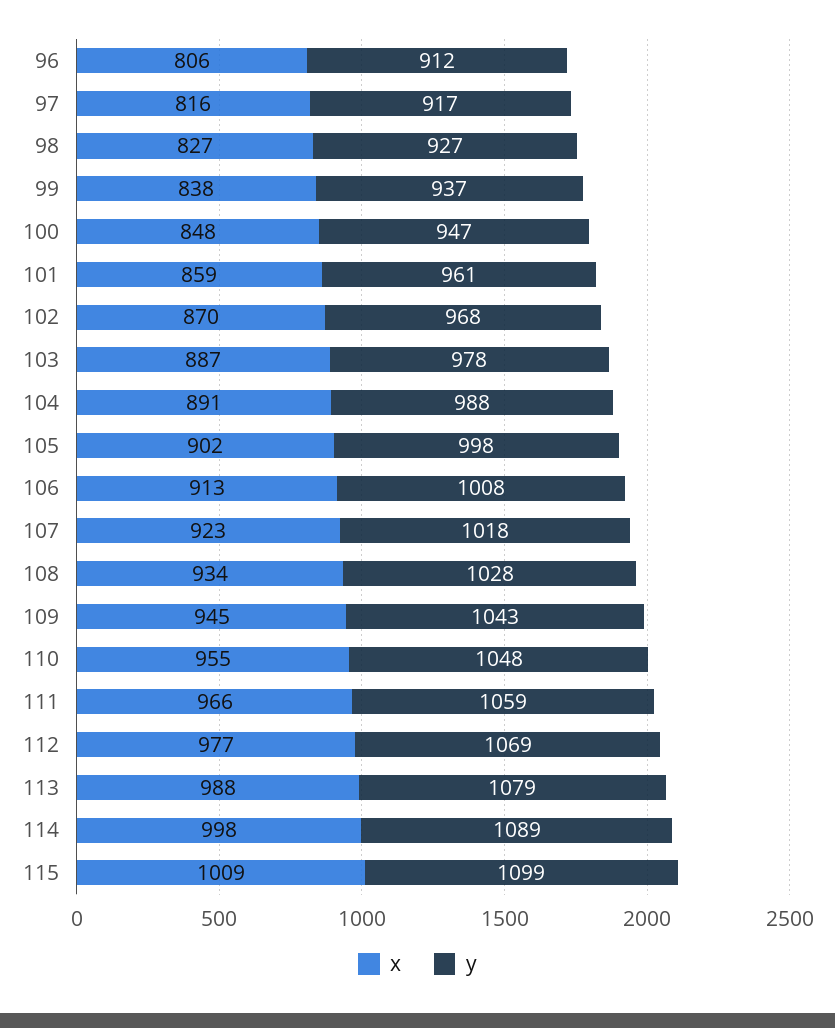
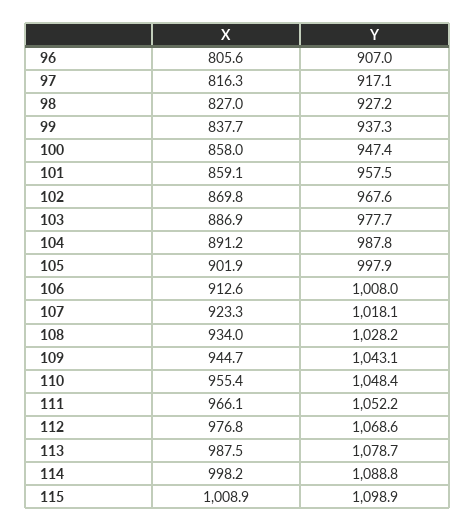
y, 96: 912 -> 907
x, 100: 848 -> 858
y, 101: 961 -> 957.5
y, 111: 1059 -> 1052.2

